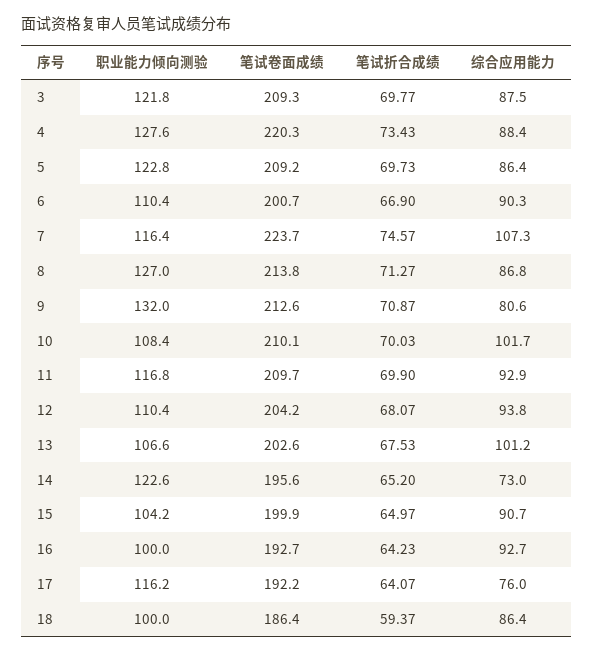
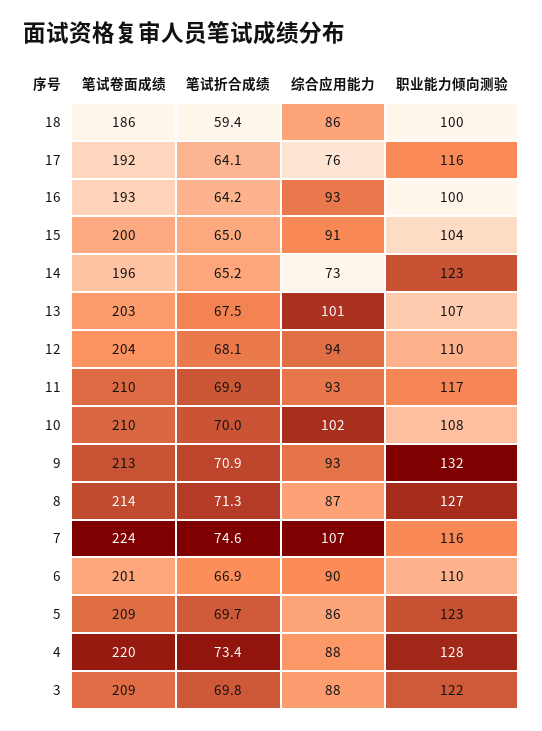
综合应用能力, 9: 80.6 -> 93

